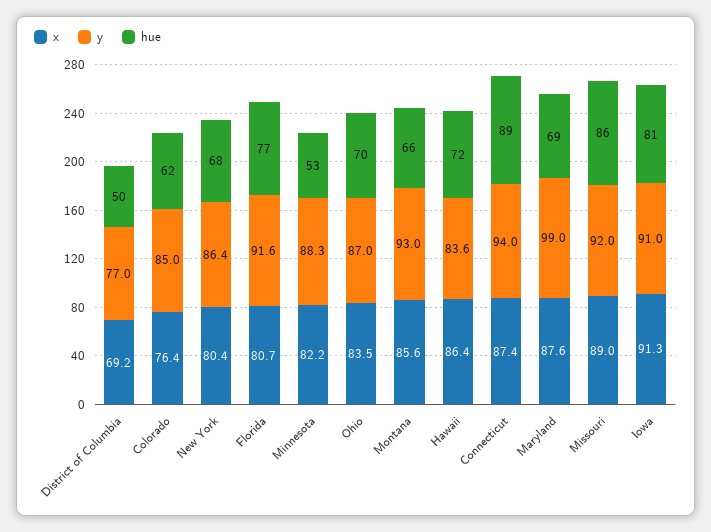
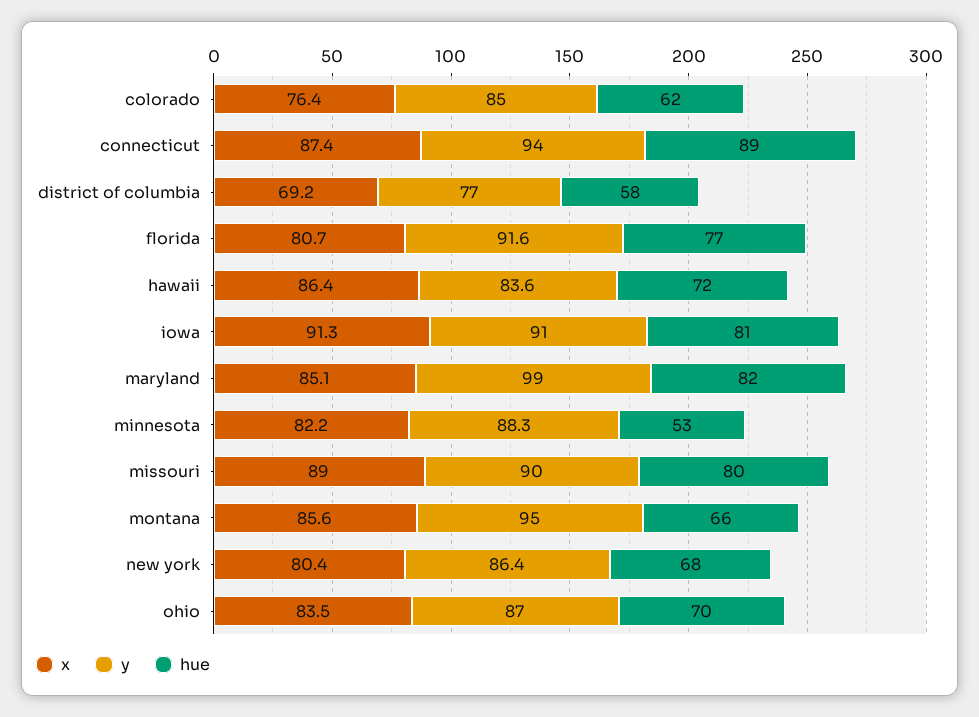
hue, District of Columbia: 50 -> 58
y, Montana: 93 -> 95
x, Maryland: 87.6 -> 85.1
hue, Maryland: 69 -> 82
y, Missouri: 92 -> 90
hue, Missouri: 86 -> 80

